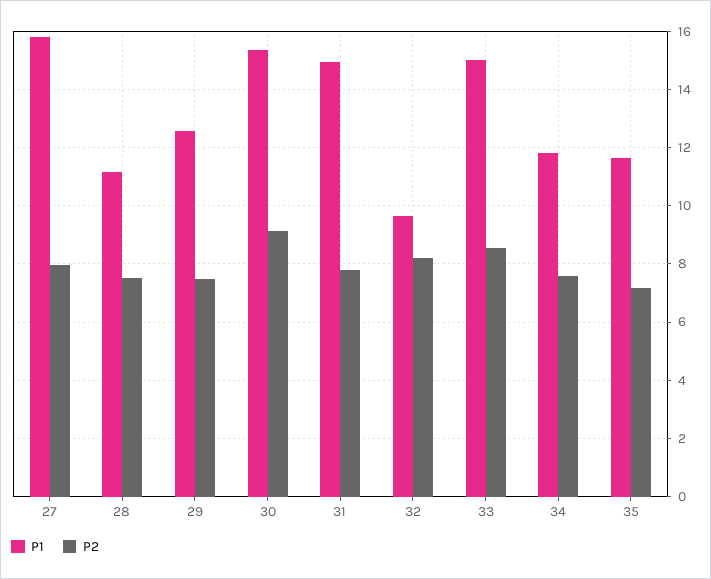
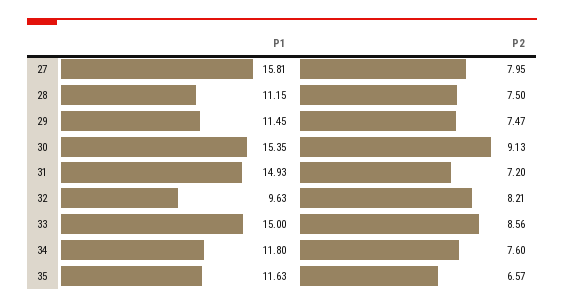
P1, 29: 12.5 -> 11.45
P2, 31: 7.75 -> 7.2
P2, 35: 7.25 -> 6.57

